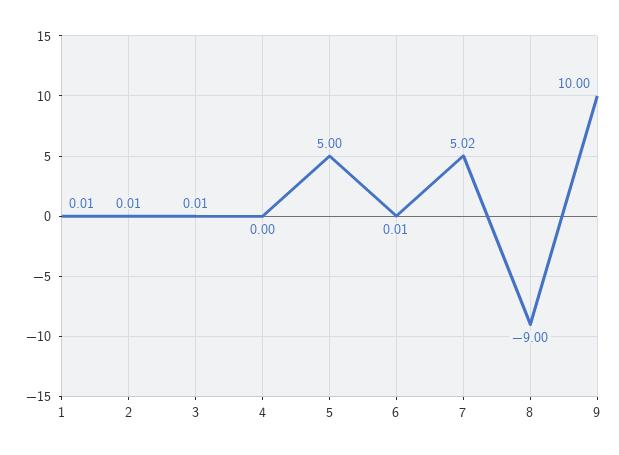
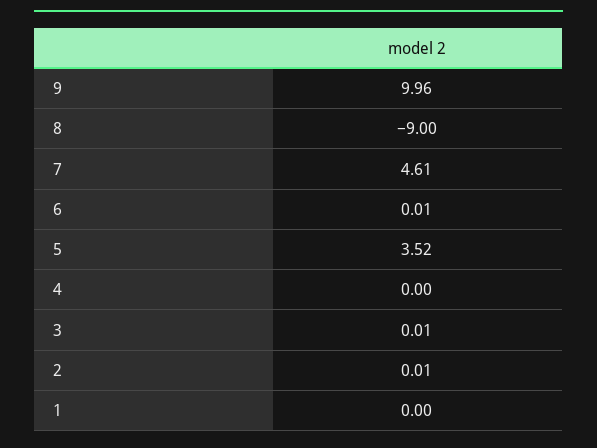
1: 0.01 -> 0
5: 5 -> 3.52
7: 5.02 -> 4.61
9: 10 -> 9.96

